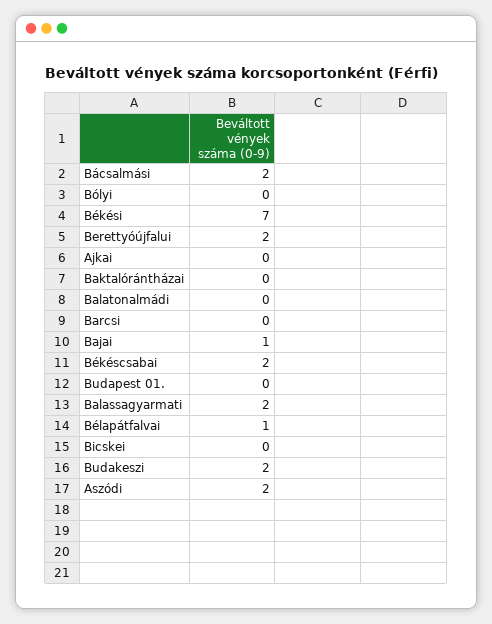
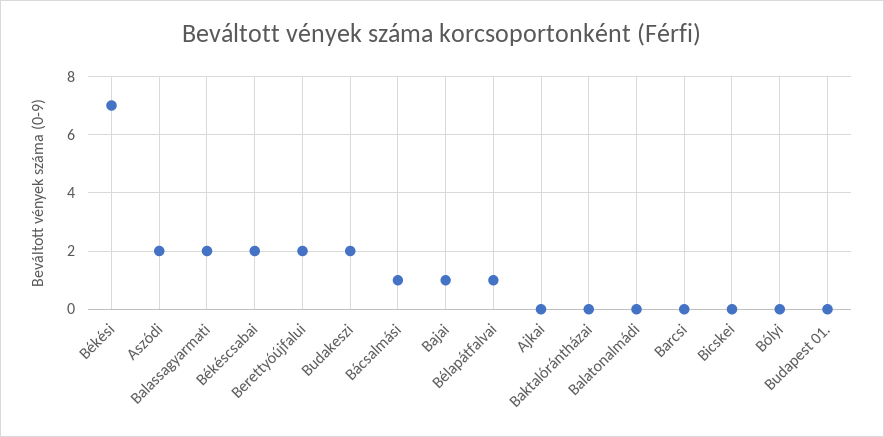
Bácsalmási: 2 -> 1

